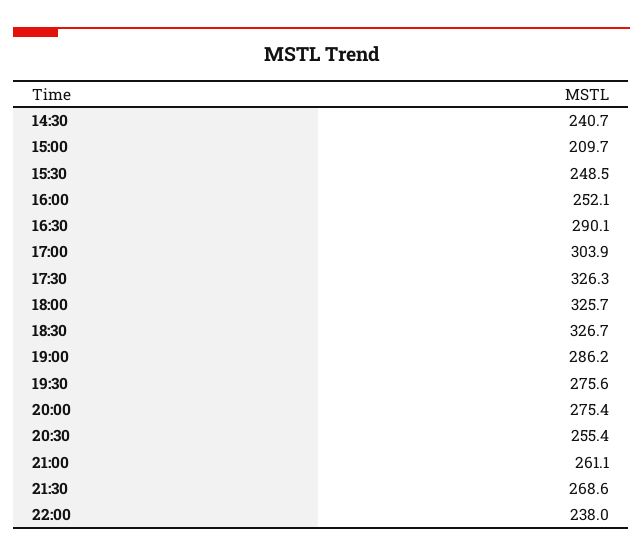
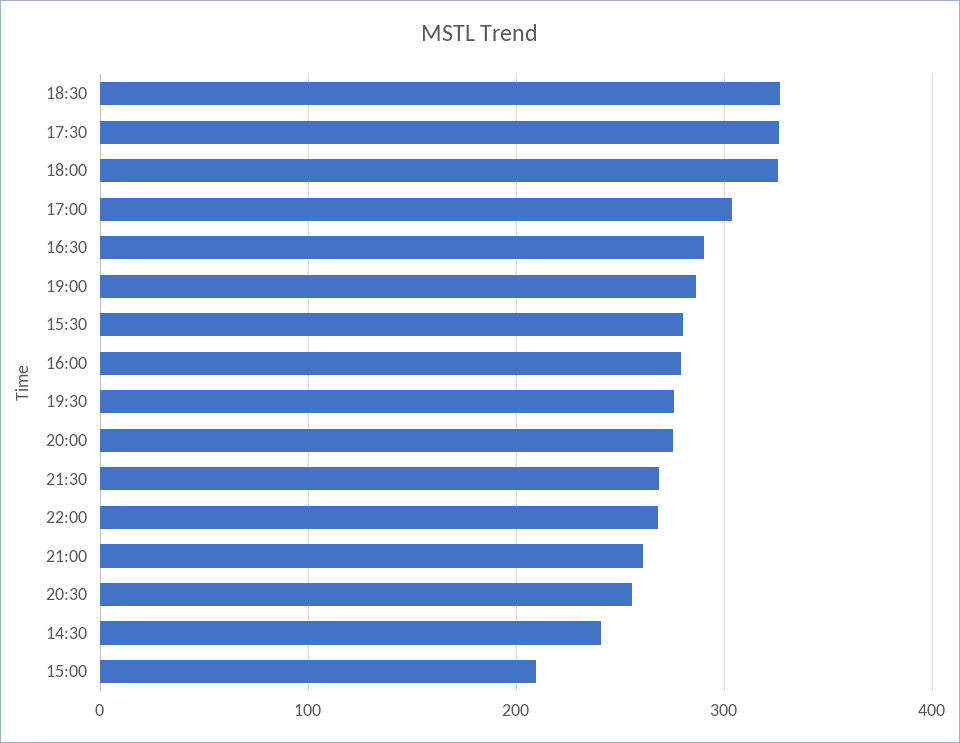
15:30: 248.5 -> 280
16:00: 252.1 -> 280
22:00: 238 -> 270

